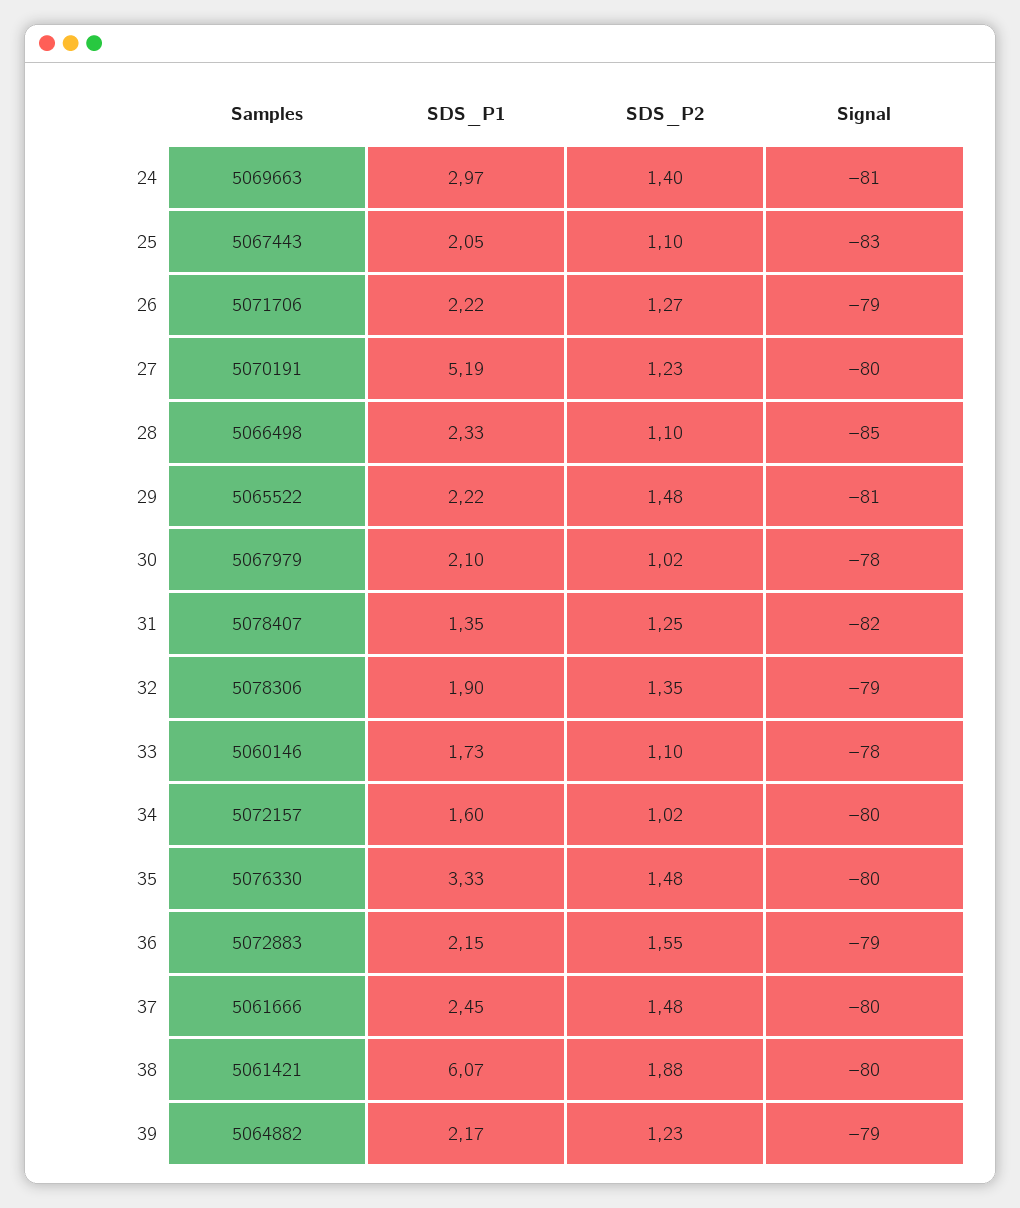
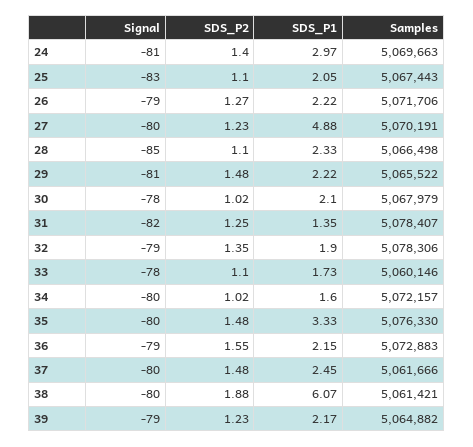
SDS_P1, 27: 5.19 -> 4.88

